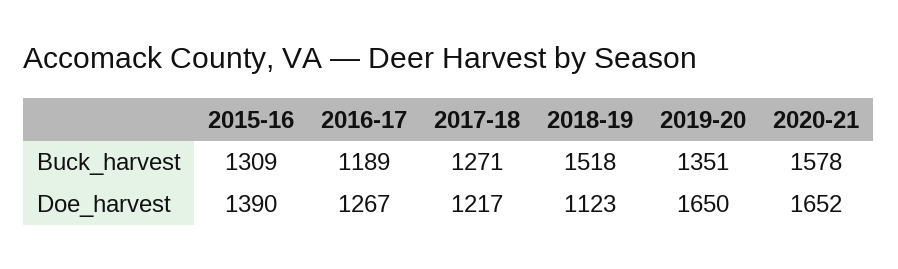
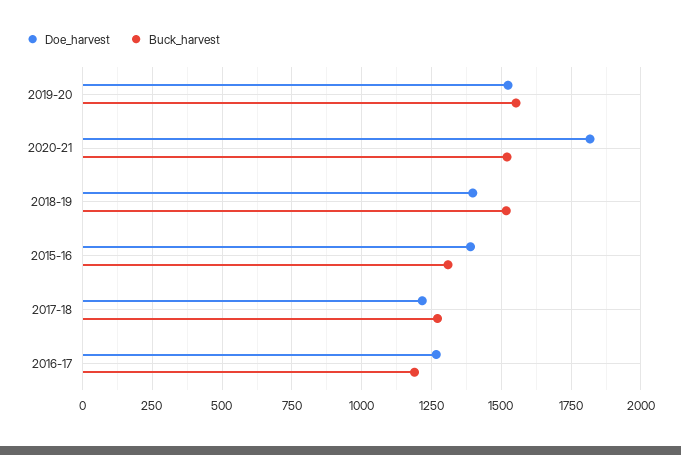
Buck_harvest, 2019-20: 1351 -> 1550
Buck_harvest, 2020-21: 1578 -> 1525
Doe_harvest, 2018-19: 1123 -> 1400
Doe_harvest, 2019-20: 1650 -> 1525
Doe_harvest, 2020-21: 1652 -> 1825

